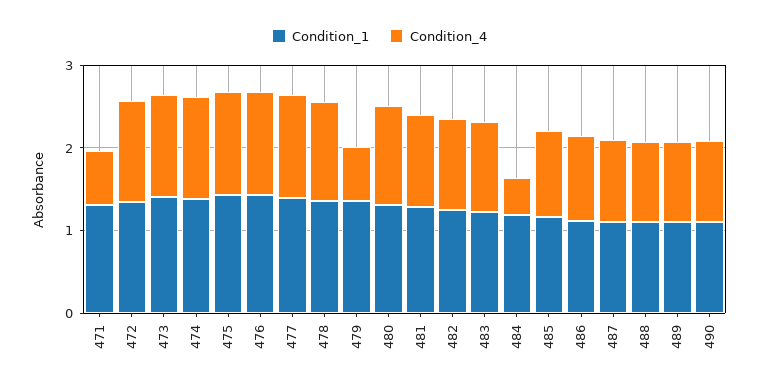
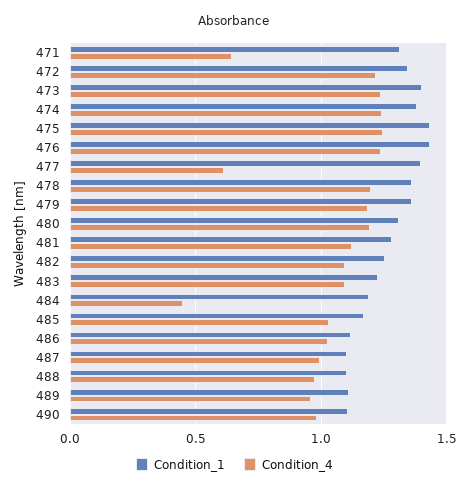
Condition_4, 477: 1.2 -> 0.6
Condition_4, 479: 0.6 -> 1.2

